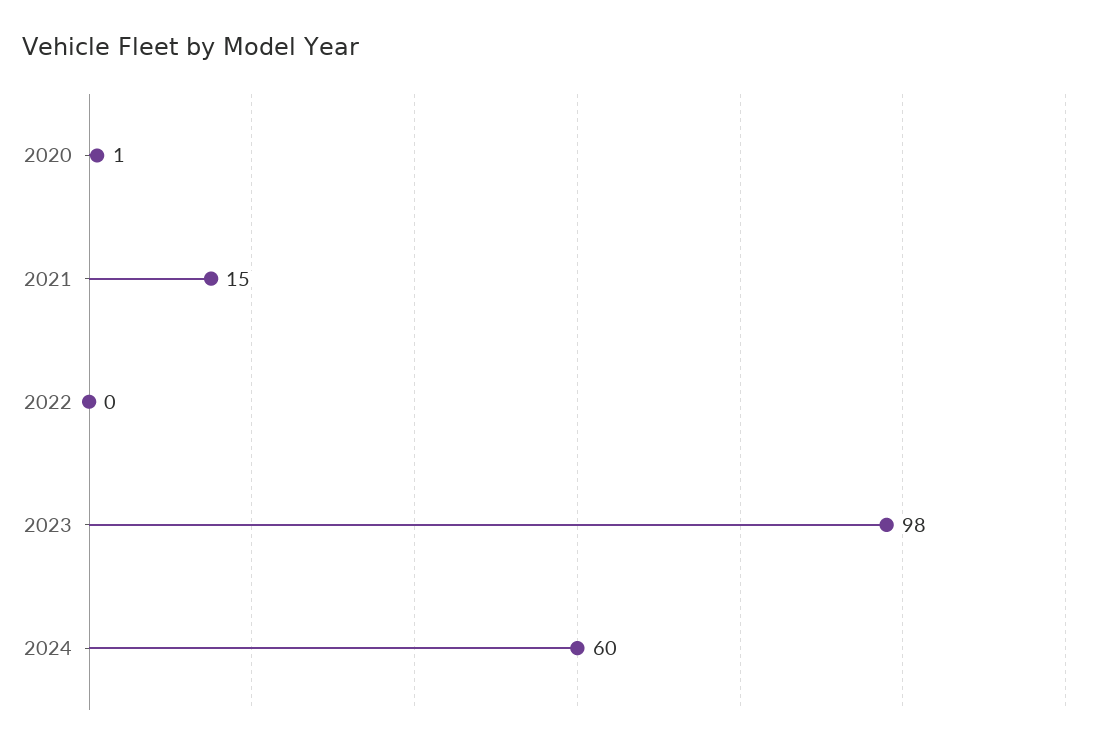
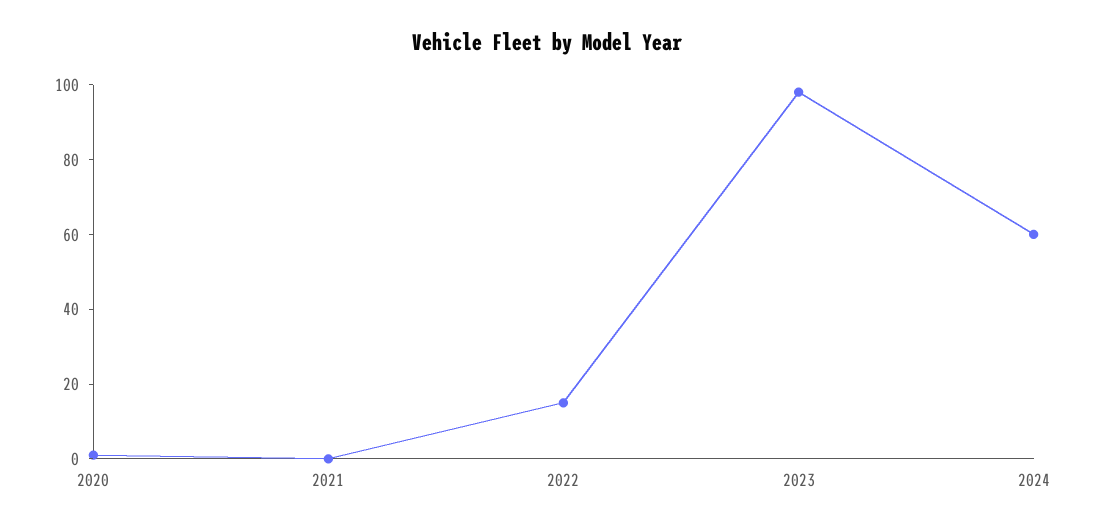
2021: 15 -> 0
2022: 0 -> 15

